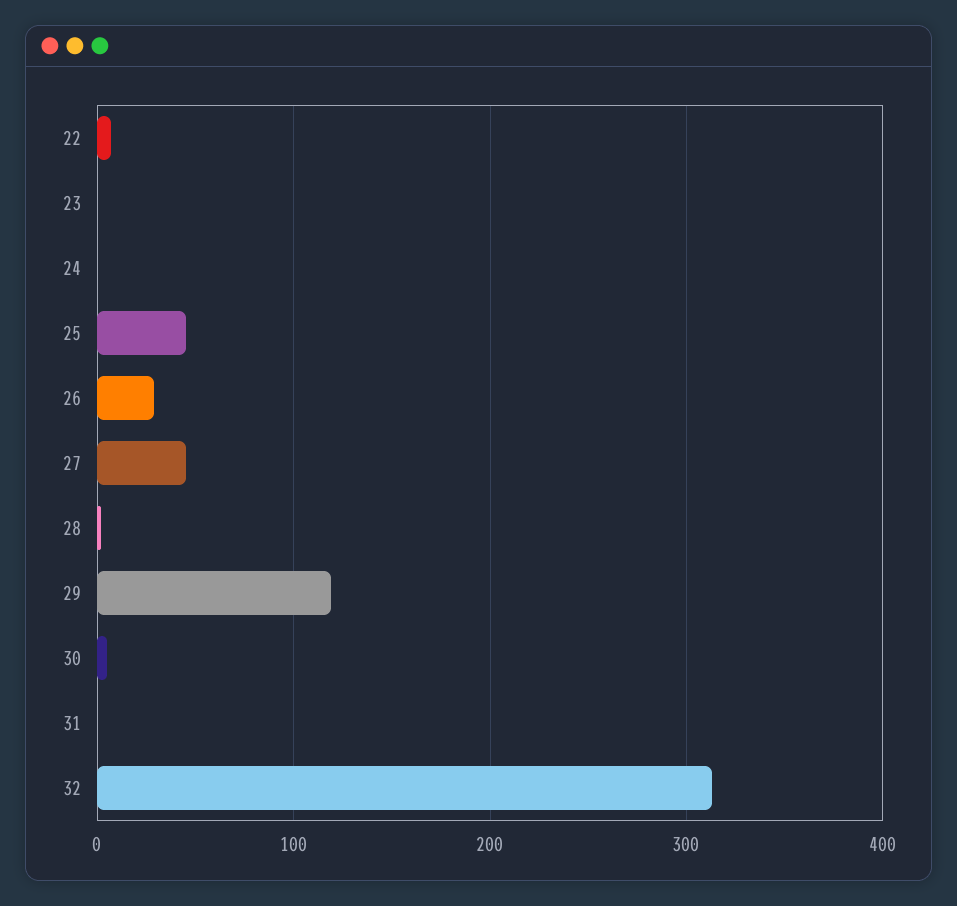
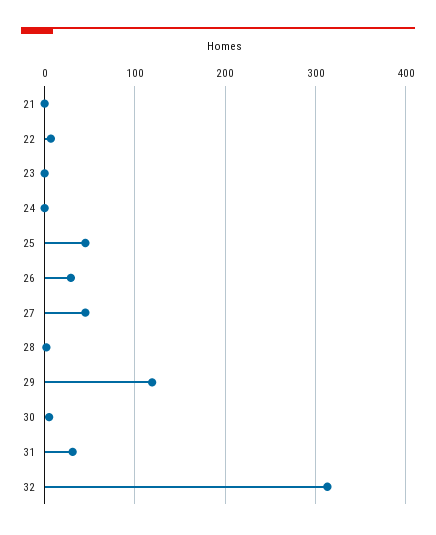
31: 0 -> 30
21: none -> 0

